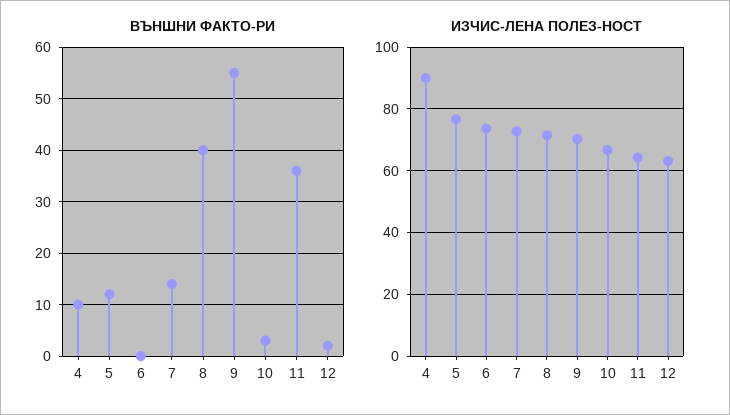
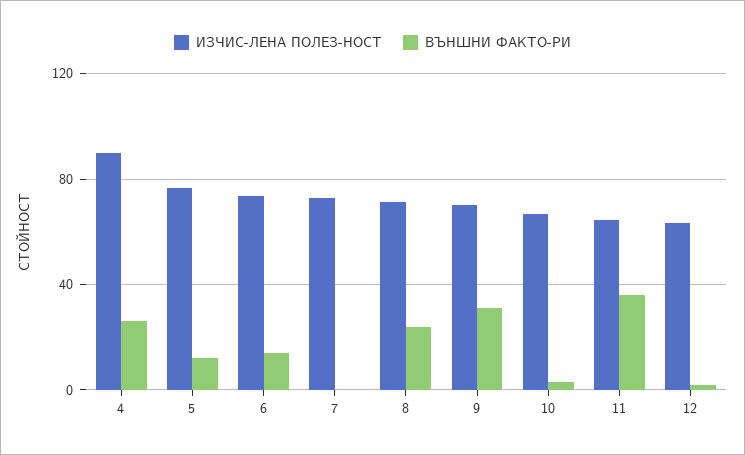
ВЪНШНИ ФАКТО-РИ, 4: 10 -> 25
ВЪНШНИ ФАКТО-РИ, 6: 0 -> 15
ВЪНШНИ ФАКТО-РИ, 7: 15 -> 0
ВЪНШНИ ФАКТО-РИ, 8: 40 -> 25
ВЪНШНИ ФАКТО-РИ, 9: 55 -> 30

